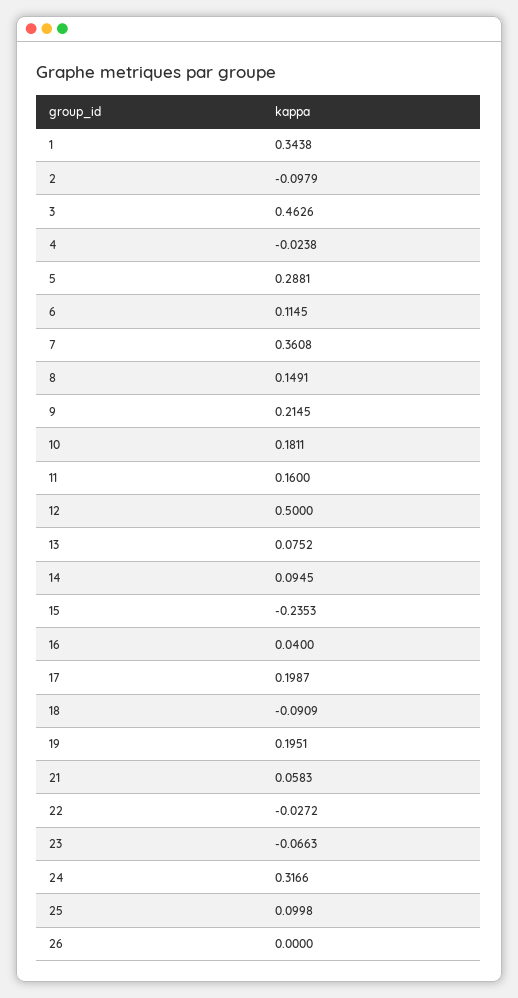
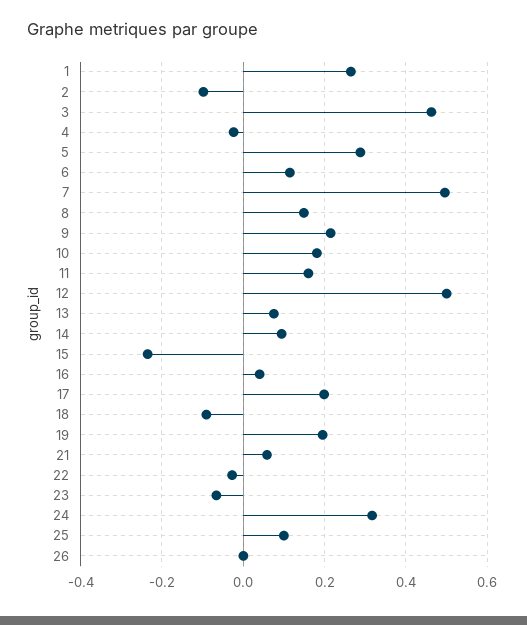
1: 0.3438 -> 0.26
7: 0.3608 -> 0.5

